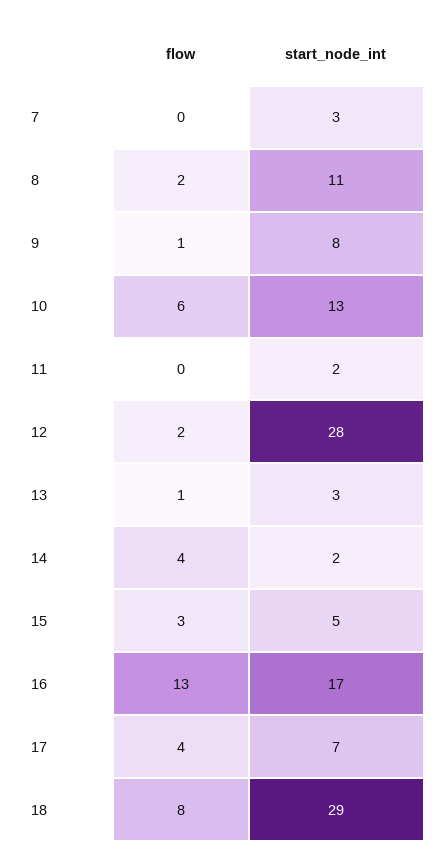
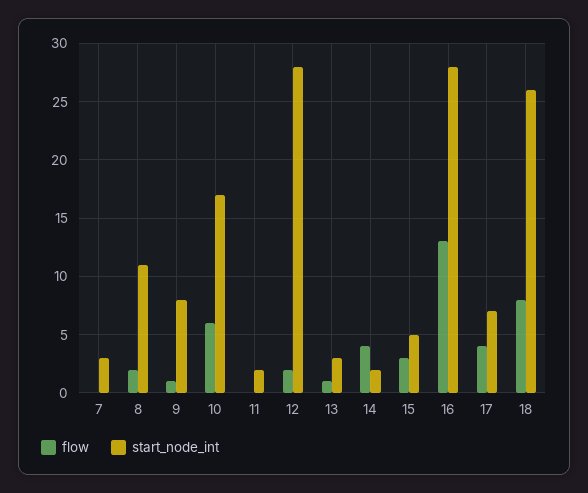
start_node_int, 10: 13 -> 17
start_node_int, 16: 17 -> 28
start_node_int, 18: 29 -> 26

